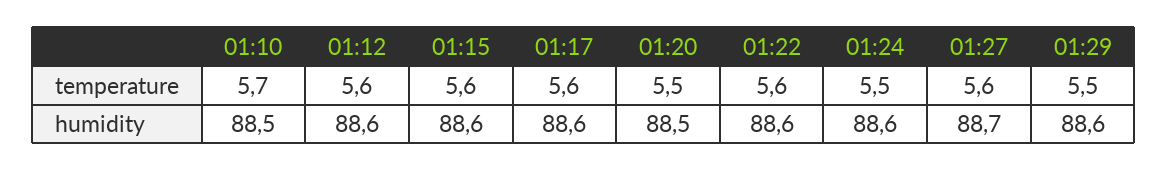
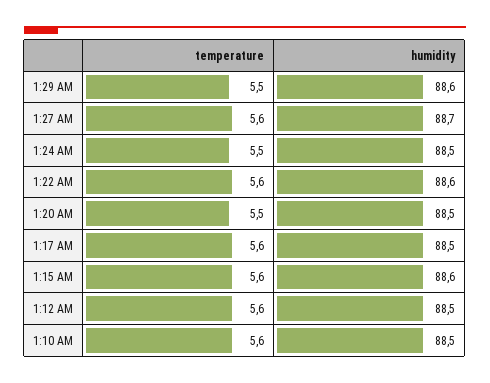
01:10, temperature: 5.7 -> 5.6
01:12, humidity: 88.6 -> 88.5
01:17, humidity: 88.6 -> 88.5
01:24, humidity: 88.6 -> 88.5

